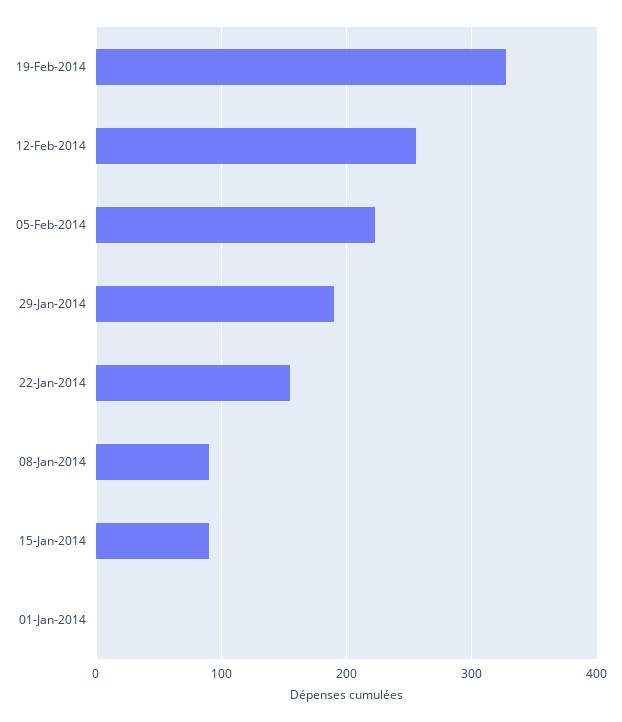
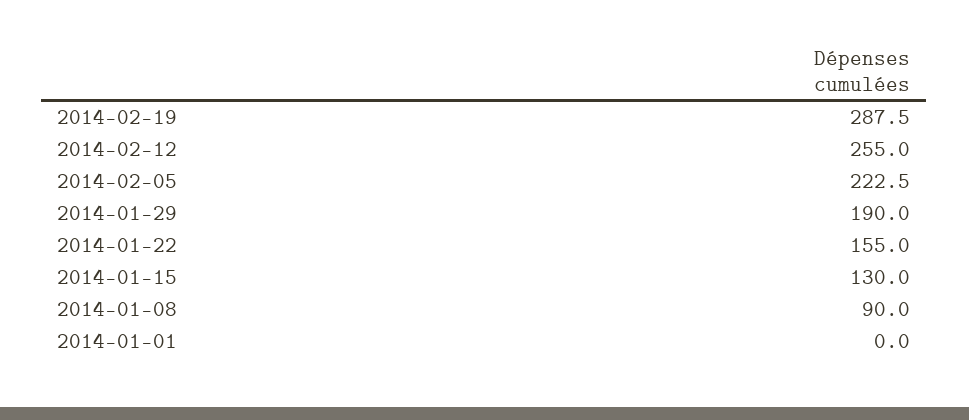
19-Feb-2014: 330 -> 287.5
15-Jan-2014: 90 -> 130

